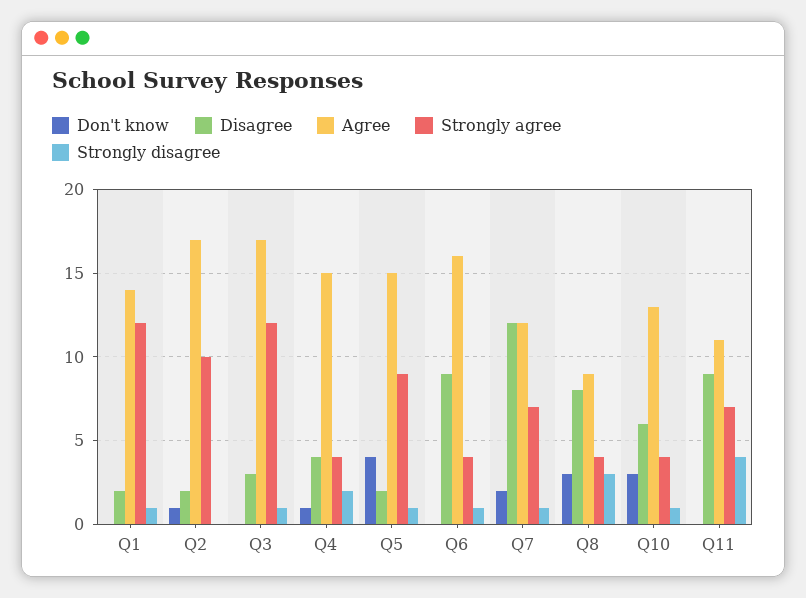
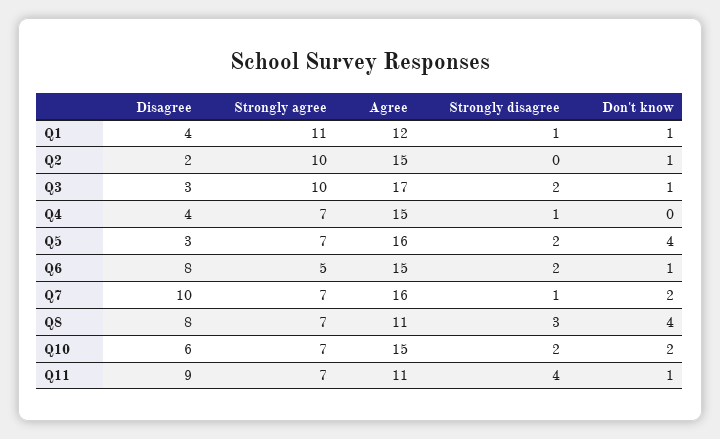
Don't know, Q1: 0 -> 1
Disagree, Q1: 2 -> 4
Agree, Q1: 14 -> 12
Strongly agree, Q1: 12 -> 11
Agree, Q2: 17 -> 15
Don't know, Q3: 0 -> 1
Strongly agree, Q3: 12 -> 10
Strongly disagree, Q3: 1 -> 2
Don't know, Q4: 1 -> 0
Strongly agree, Q4: 4 -> 7
Strongly disagree, Q4: 2 -> 1
Disagree, Q5: 2 -> 3
Agree, Q5: 15 -> 16
Strongly agree, Q5: 9 -> 7
Strongly disagree, Q5: 1 -> 2
Don't know, Q6: 0 -> 1
Disagree, Q6: 9 -> 8
Agree, Q6: 16 -> 15
Strongly agree, Q6: 4 -> 5
Strongly disagree, Q6: 1 -> 2
Disagree, Q7: 12 -> 10
Agree, Q7: 12 -> 16
Don't know, Q8: 3 -> 4
Agree, Q8: 9 -> 11
Strongly agree, Q8: 4 -> 7
Don't know, Q10: 3 -> 2
Agree, Q10: 13 -> 15
Strongly agree, Q10: 4 -> 7
Strongly disagree, Q10: 1 -> 2
Don't know, Q11: 0 -> 1

